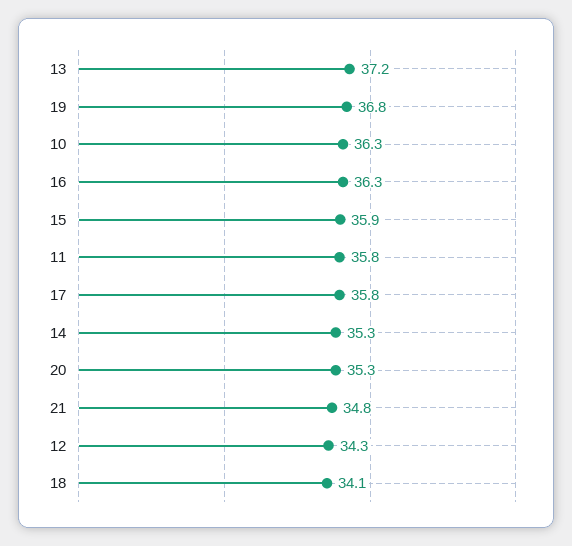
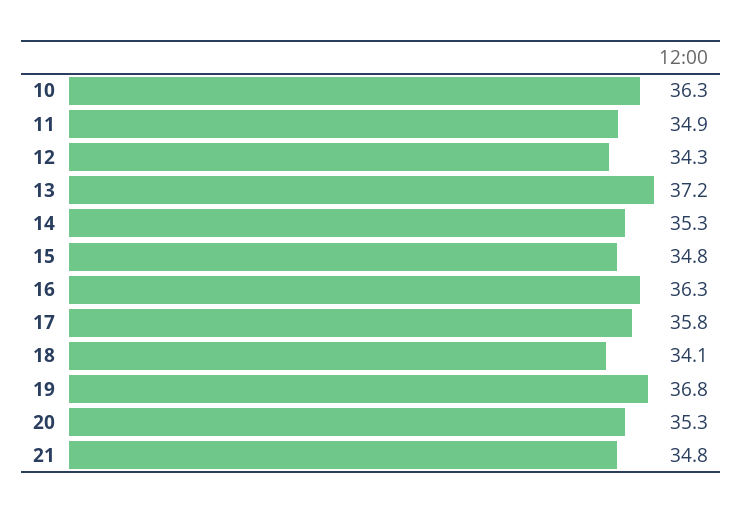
15: 35.9 -> 34.8
11: 35.8 -> 34.9

